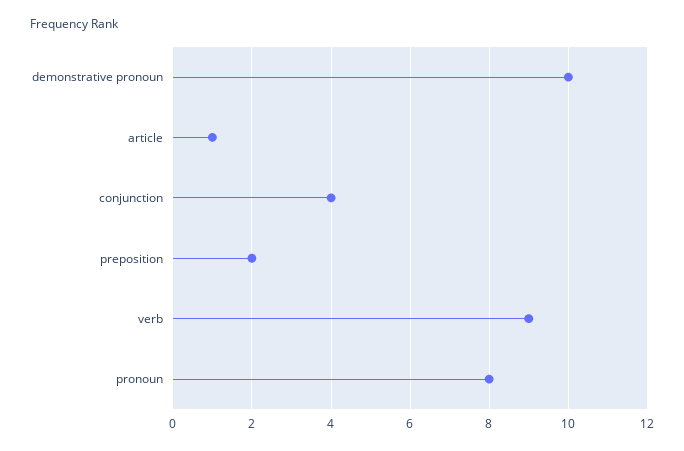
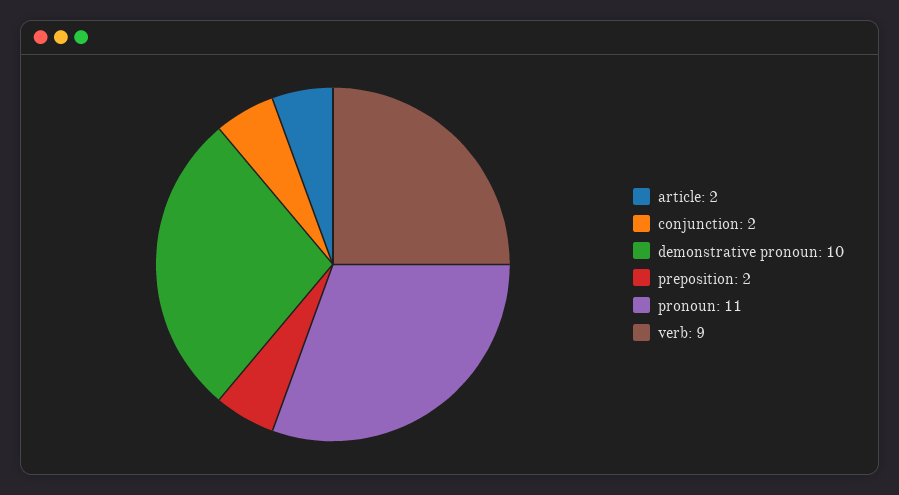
article: 1 -> 2
conjunction: 4 -> 2
pronoun: 8 -> 11

